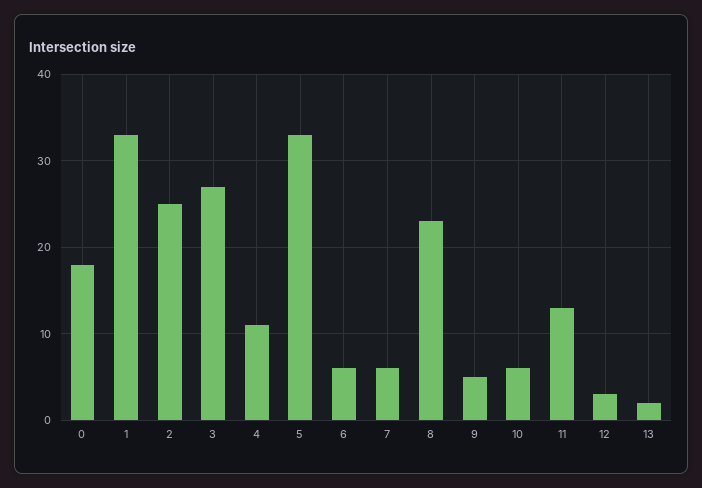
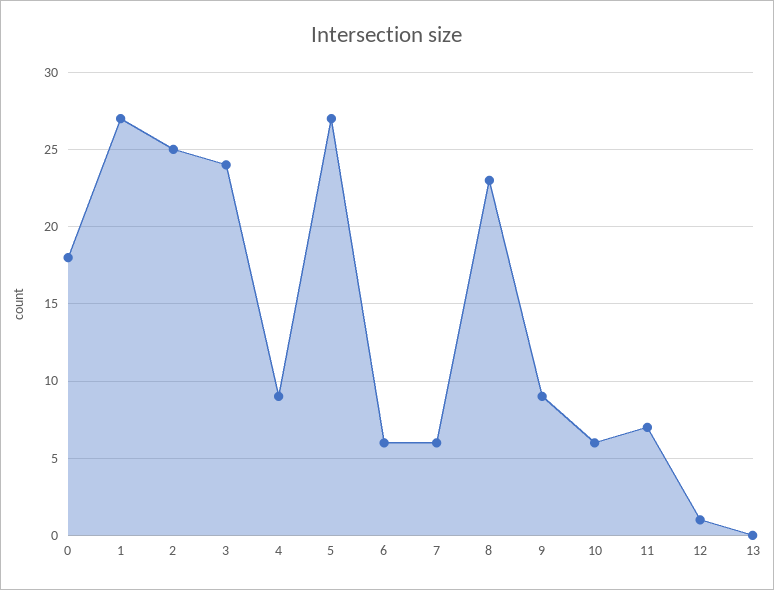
1: 33 -> 27
3: 27 -> 24
4: 11 -> 9
5: 33 -> 27
9: 5 -> 9
11: 13 -> 7
12: 3 -> 1
13: 2 -> 0

